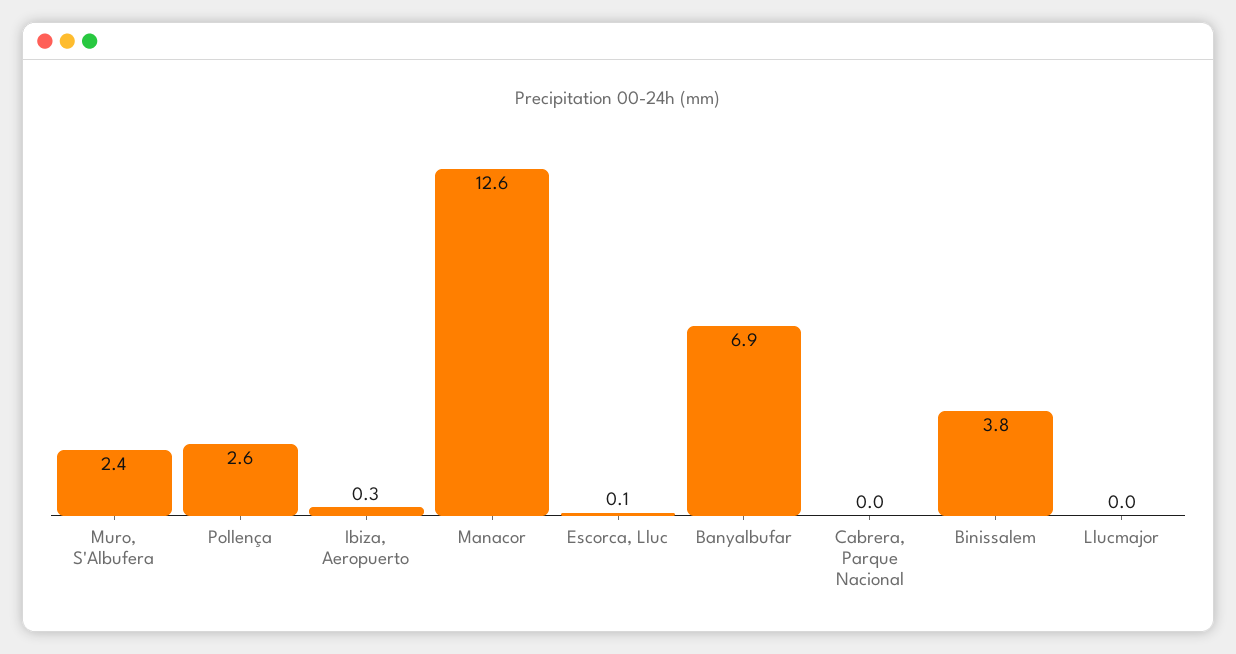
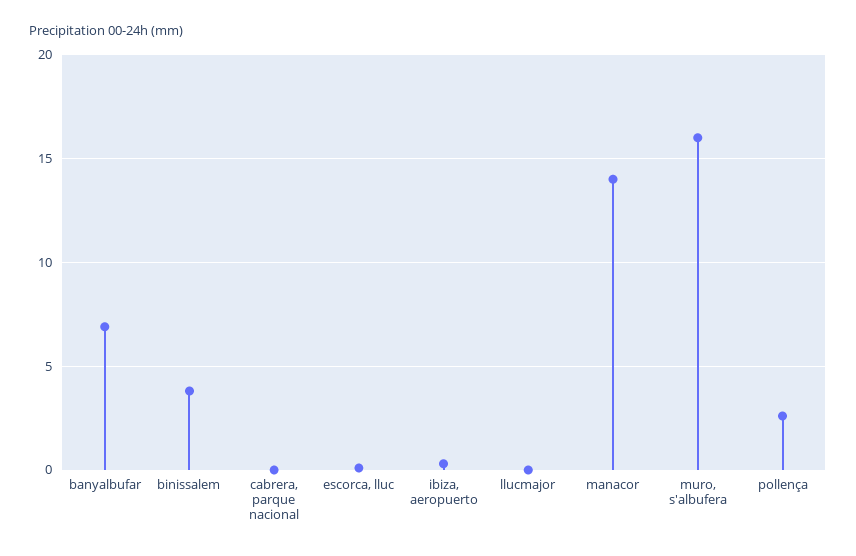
Muro, S'Albufera: 2.4 -> 16
Manacor: 12.6 -> 14

